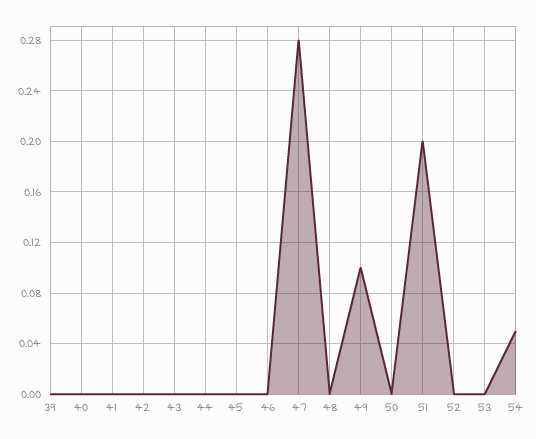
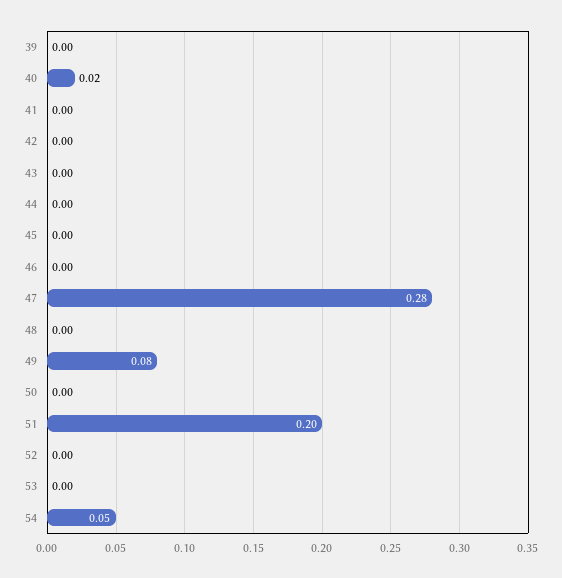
40: 0 -> 0.02
49: 0.1 -> 0.08

